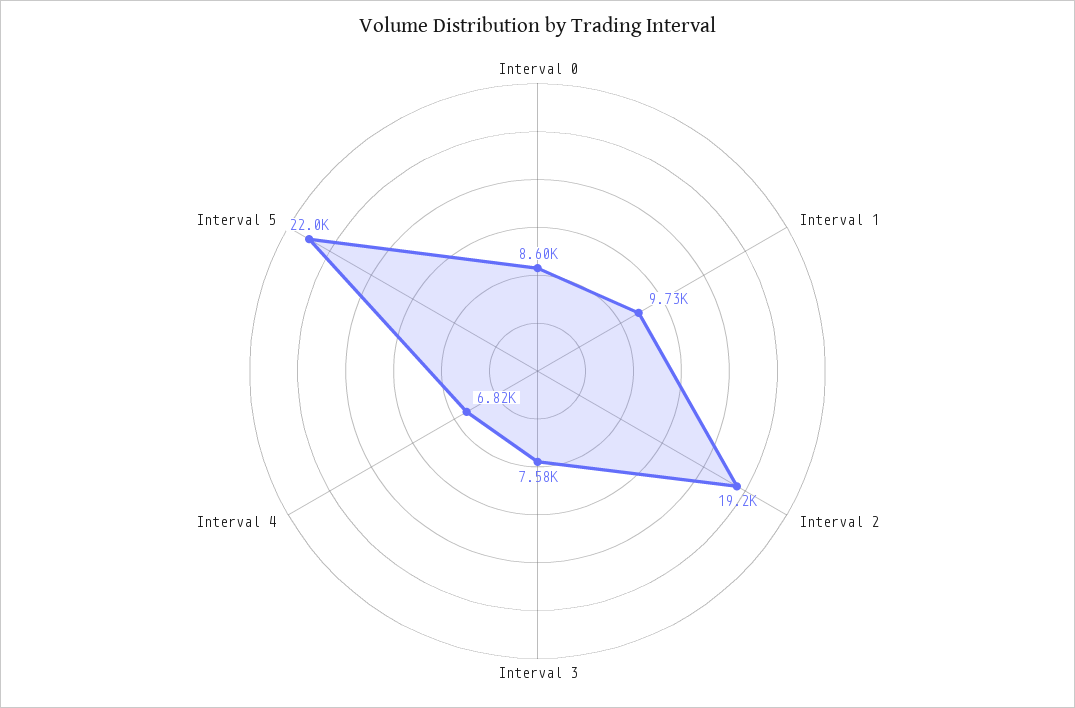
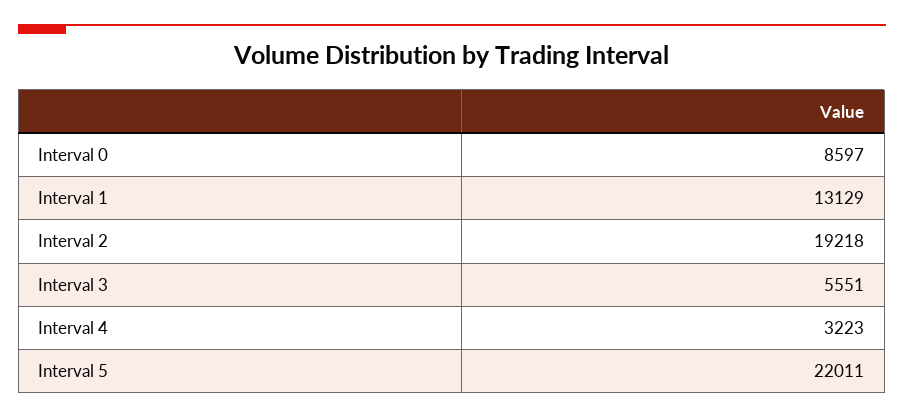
Interval 1: 9730 -> 13129
Interval 3: 7580 -> 5551
Interval 4: 6820 -> 3223

